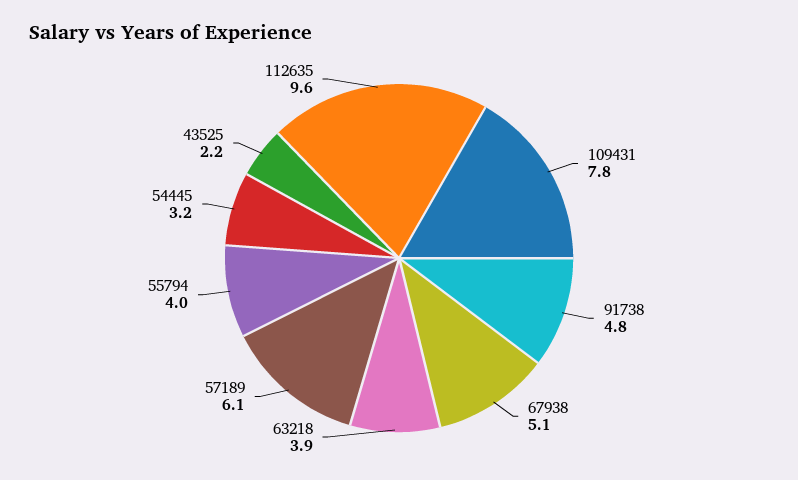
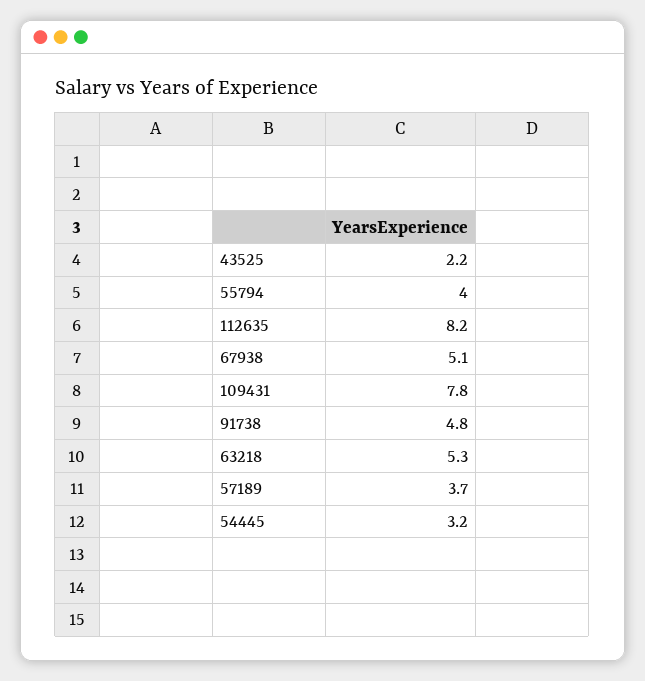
63218: 3.9 -> 5.3
57189: 6.1 -> 3.7
112635: 9.6 -> 8.2

